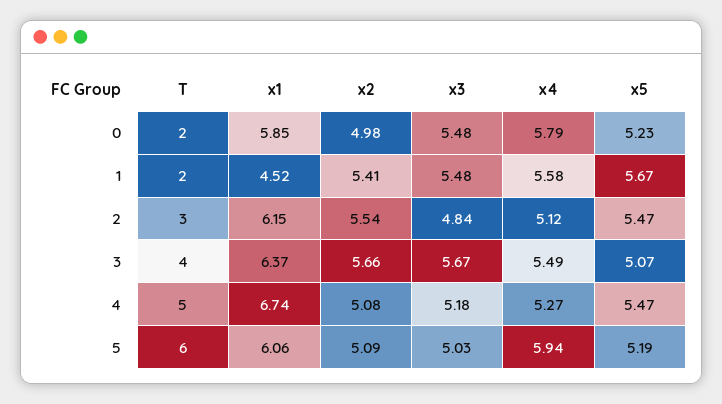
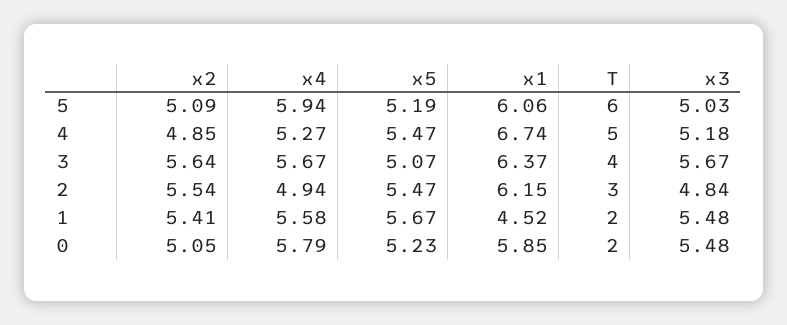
x2, 0: 4.98 -> 5.05
x4, 2: 5.12 -> 4.94
x2, 3: 5.66 -> 5.64
x4, 3: 5.49 -> 5.67
x2, 4: 5.08 -> 4.85

